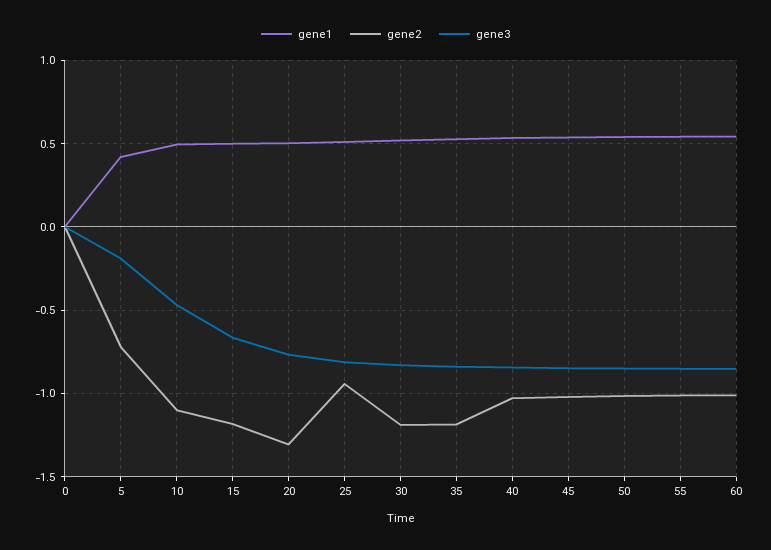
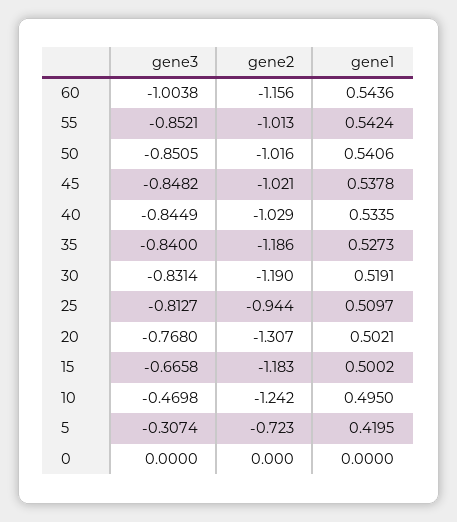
gene3, 5: -0.2 -> -0.3074
gene2, 10: -1.1 -> -1.242
gene2, 60: -1 -> -1.156
gene3, 60: -0.85 -> -1.0038

